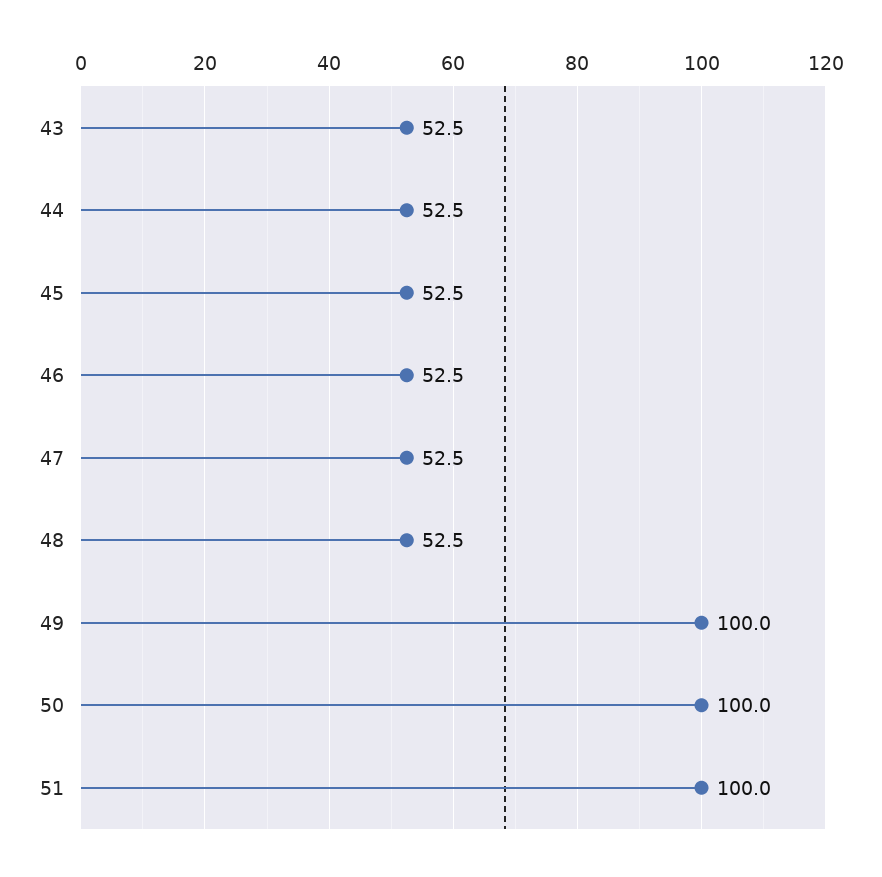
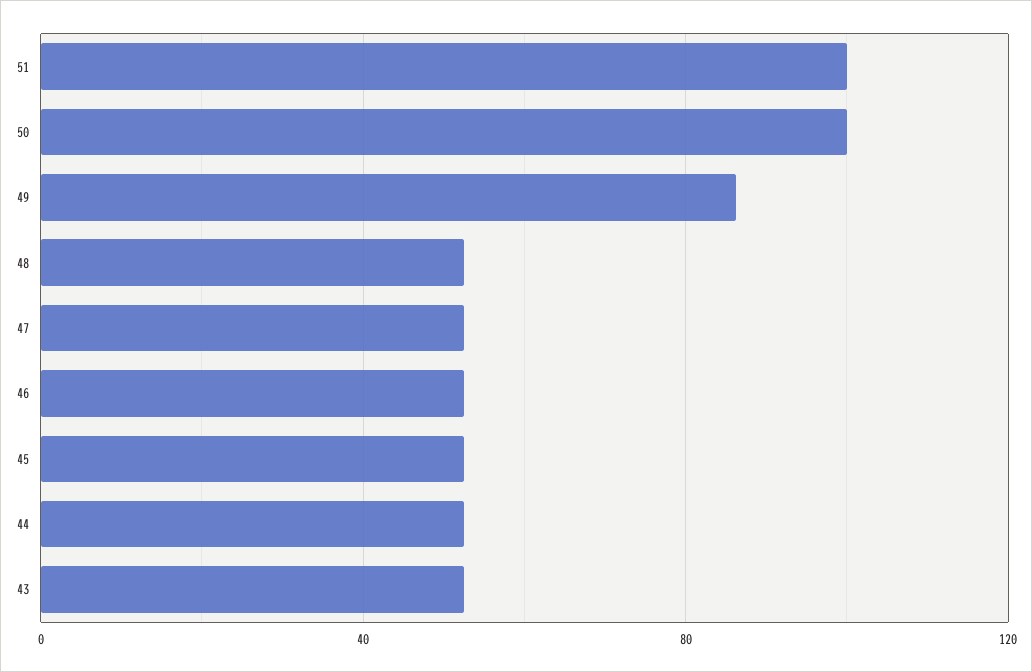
49: 100 -> 85

